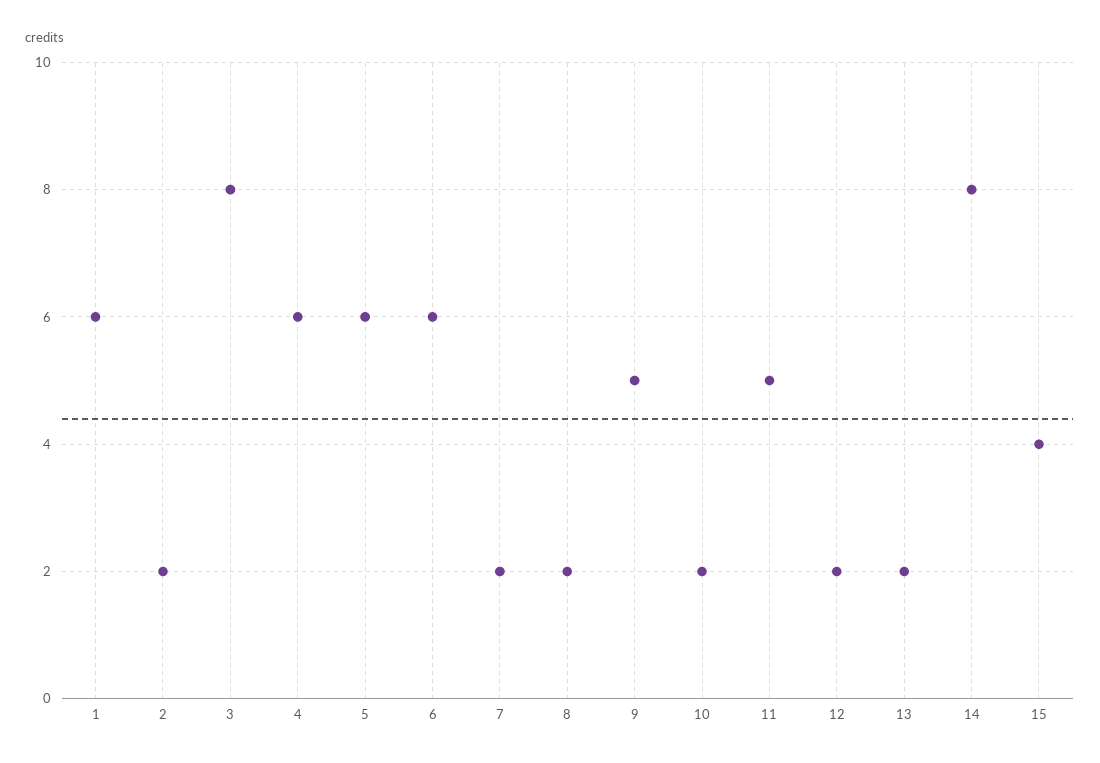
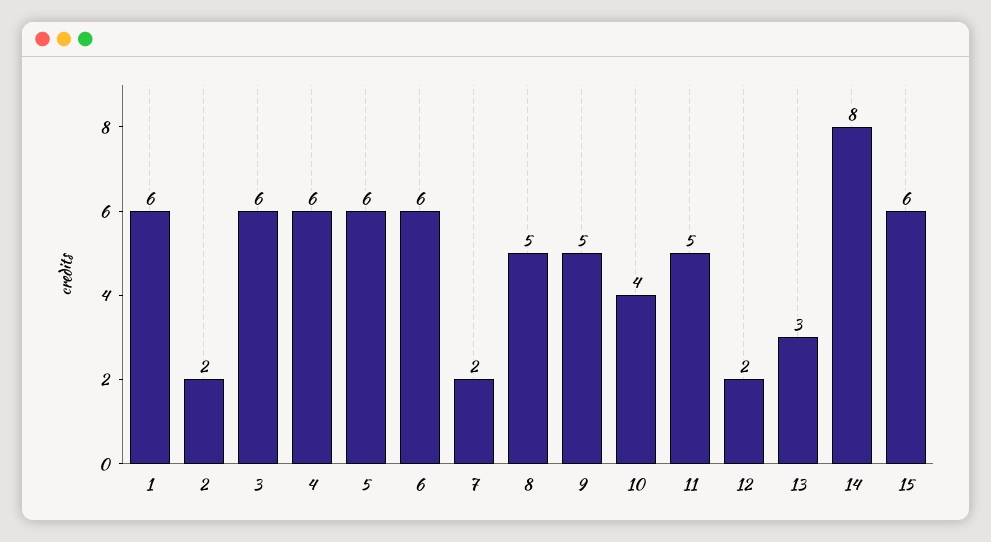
3: 8 -> 6
8: 2 -> 5
10: 2 -> 4
13: 2 -> 3
15: 4 -> 6

